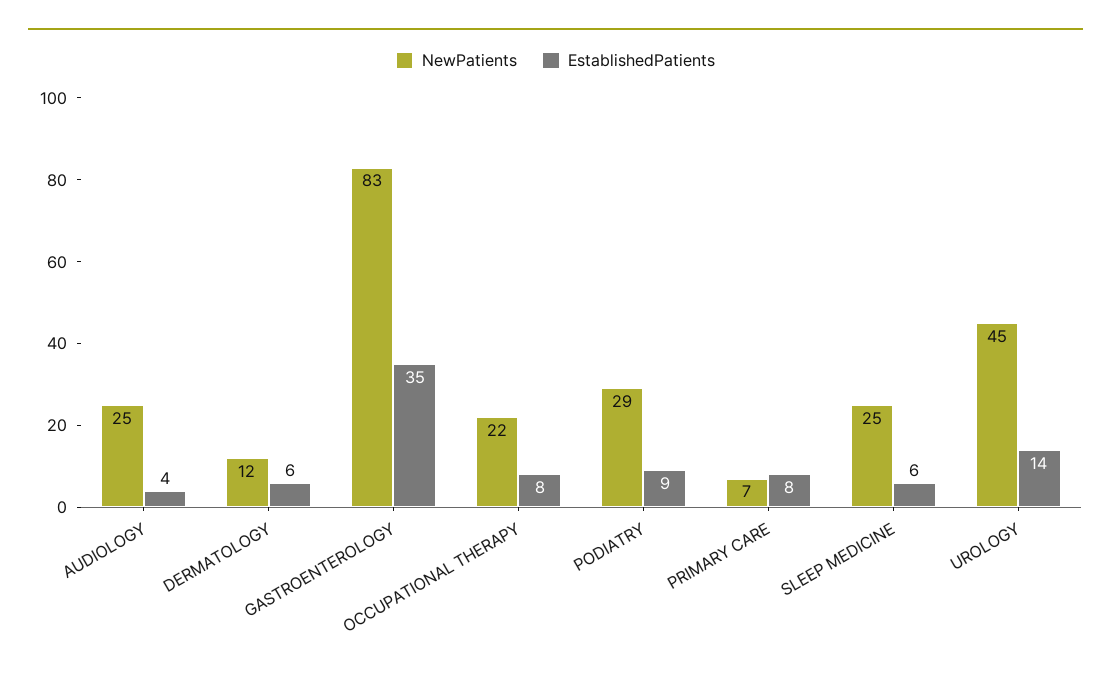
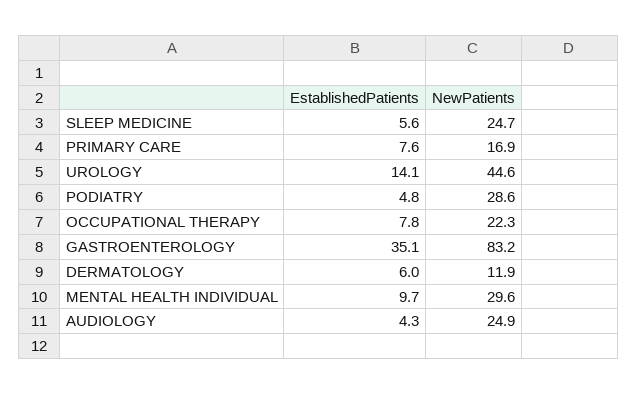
EstablishedPatients, PODIATRY: 9 -> 4.8
NewPatients, PRIMARY CARE: 7 -> 16.9
EstablishedPatients, MENTAL HEALTH INDIVIDUAL: none -> 9.7
NewPatients, MENTAL HEALTH INDIVIDUAL: none -> 29.6

